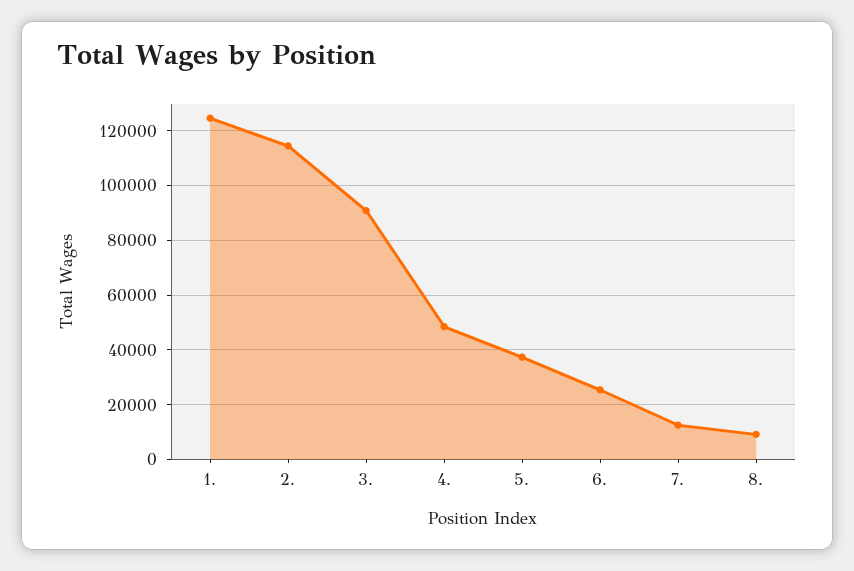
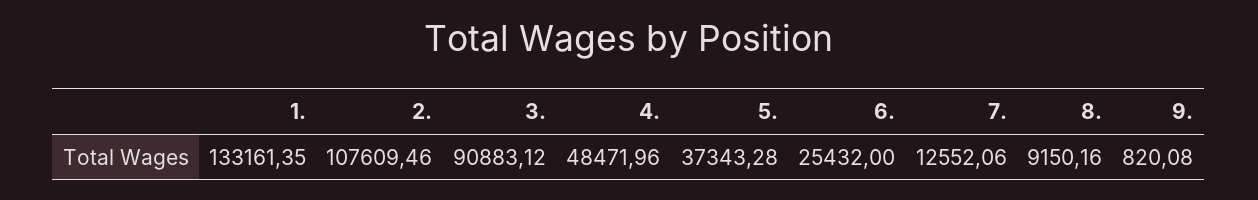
1.: 125000 -> 133161.35
2.: 115000 -> 107609.46
9.: none -> 820.08

